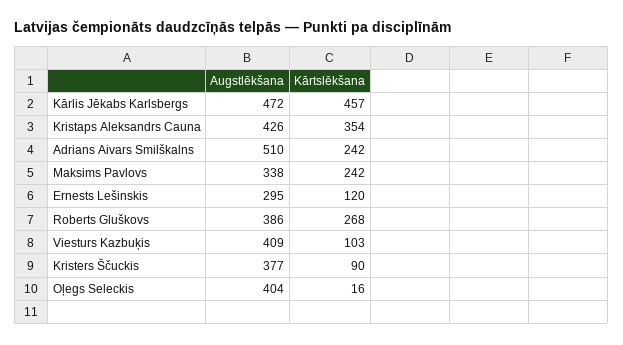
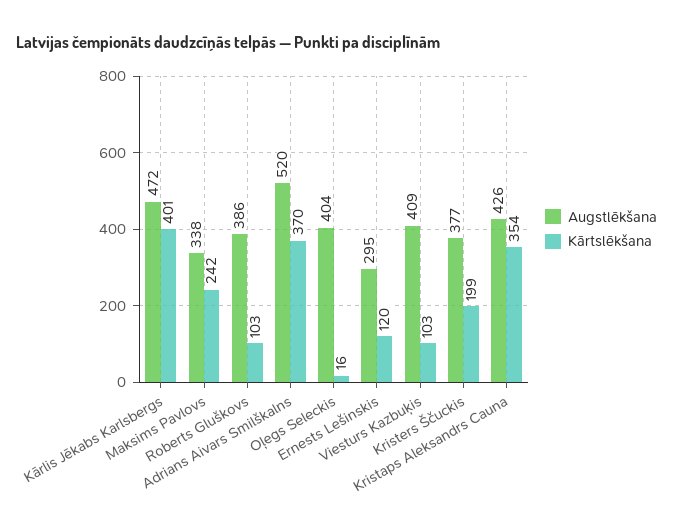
Kārtslēkšana, Kārlis Jēkabs Karlsbergs: 457 -> 401
Augstlēkšana, Adrians Aivars Smilškalns: 510 -> 520
Kārtslēkšana, Adrians Aivars Smilškalns: 242 -> 370
Kārtslēkšana, Roberts Gluškovs: 268 -> 103
Kārtslēkšana, Kristers Ščuckis: 90 -> 199

